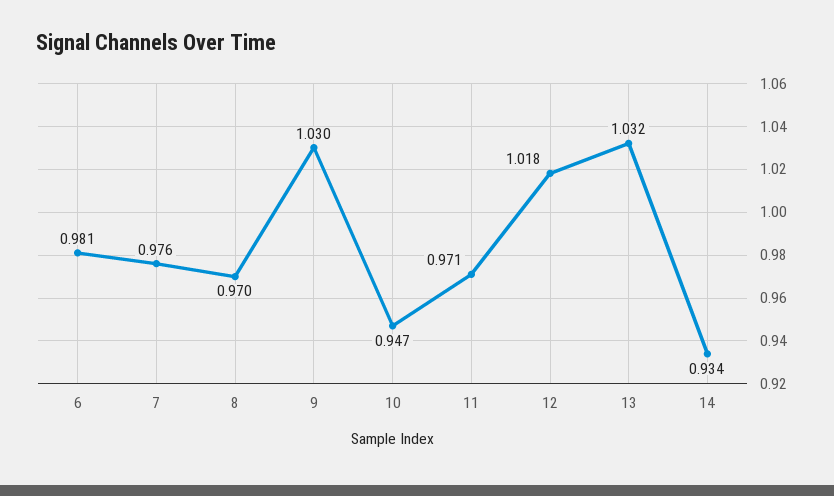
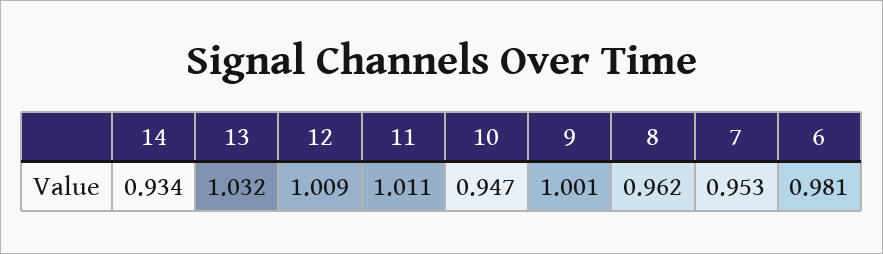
7: 0.976 -> 0.953
8: 0.97 -> 0.962
9: 1.03 -> 1.001
11: 0.971 -> 1.011
12: 1.018 -> 1.009

